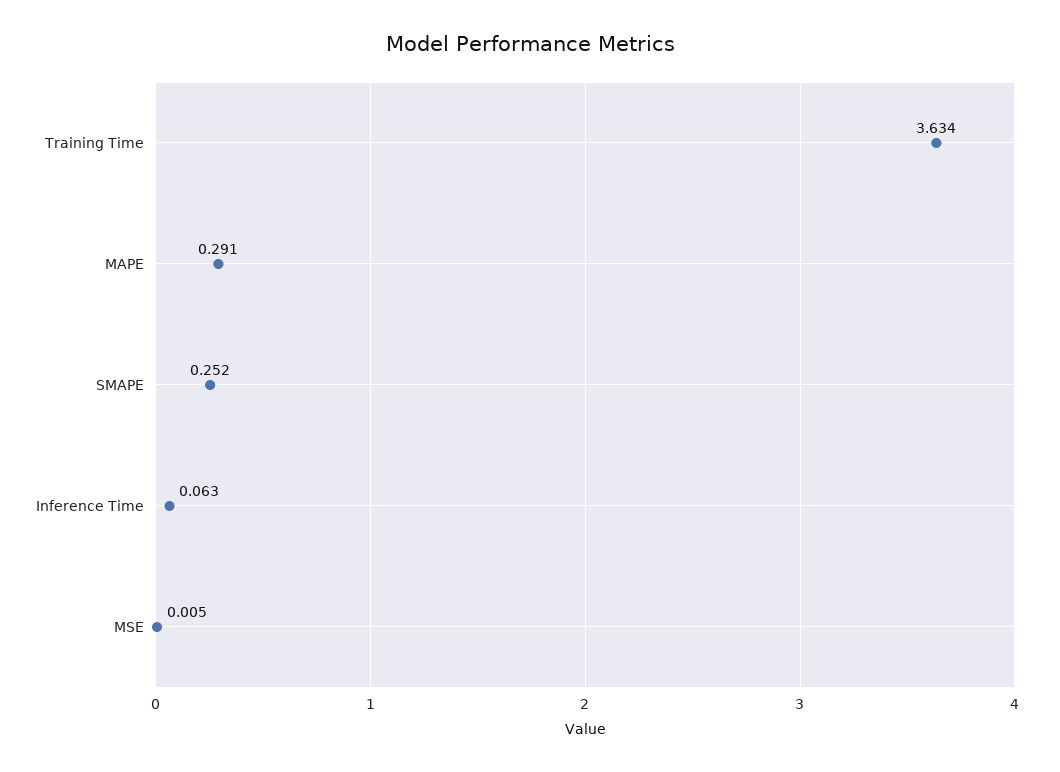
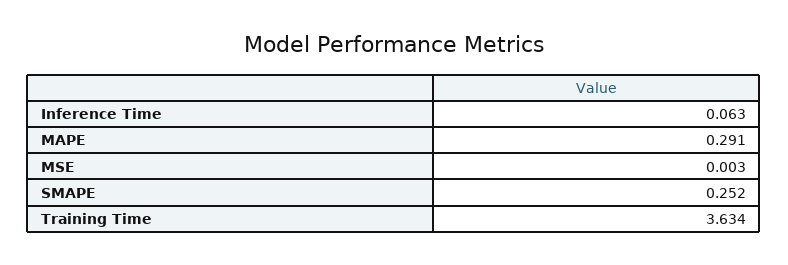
MSE: 0.005 -> 0.003

